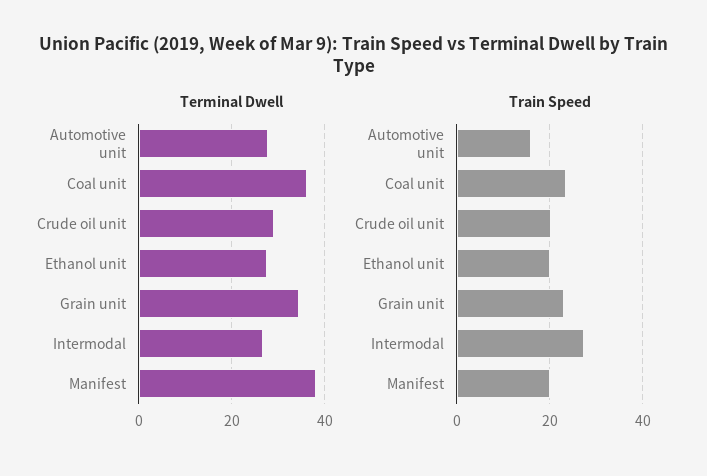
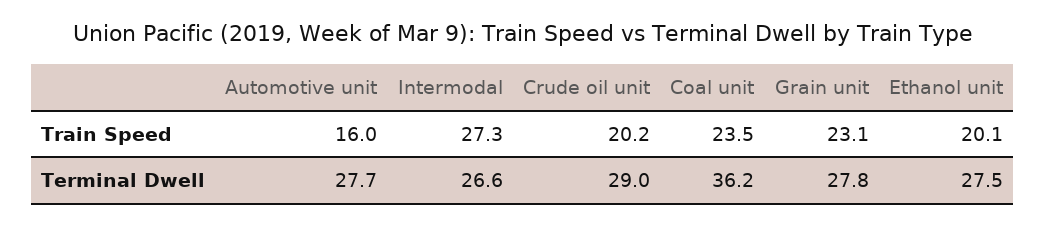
Terminal Dwell, Grain unit: 34 -> 27.8
Terminal Dwell, Manifest: 38 -> none
Train Speed, Manifest: 20 -> none

